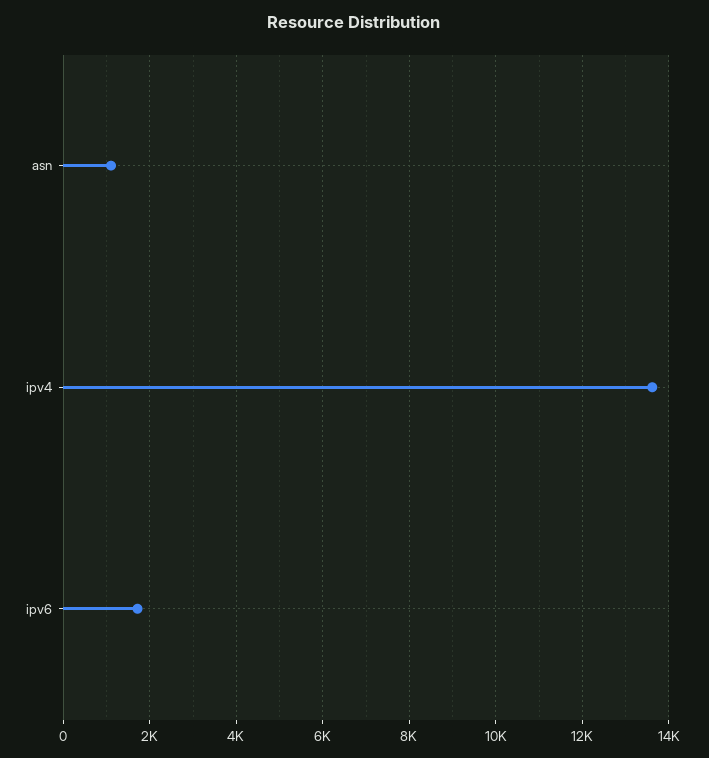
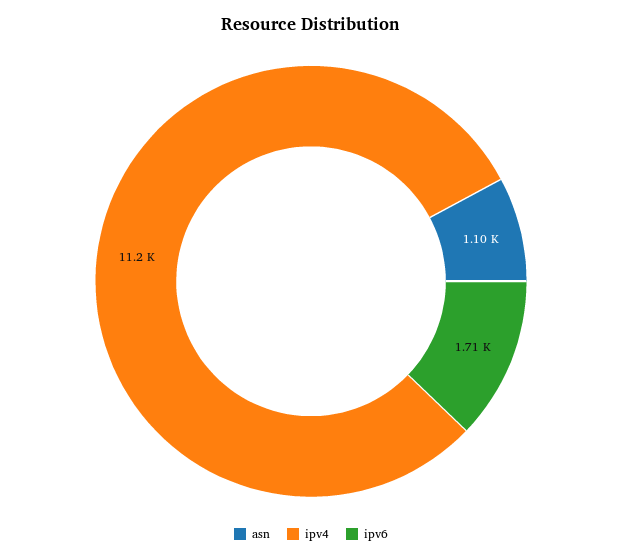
ipv4: 13600 -> 11200

